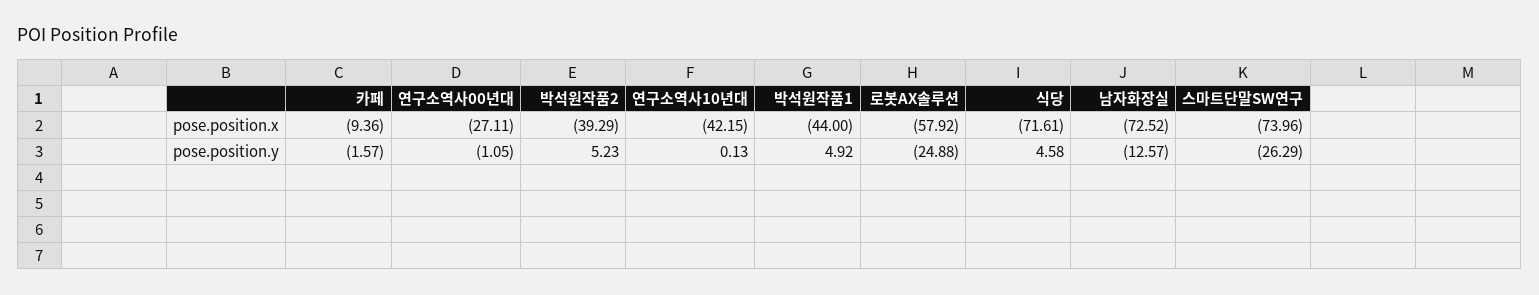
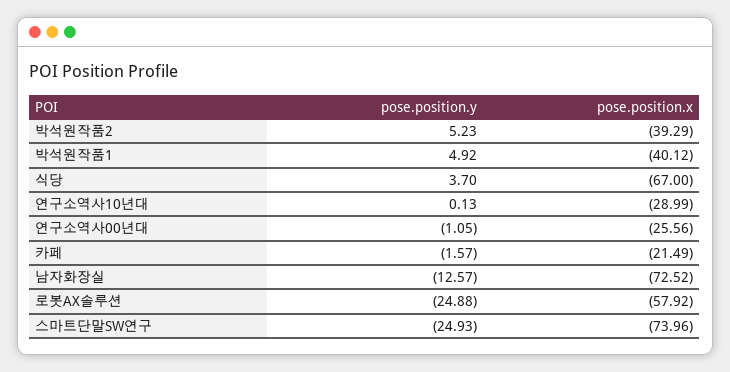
카페, pose.position.x: -9.36 -> -21.49
연구소역사00년대, pose.position.x: -27.11 -> -25.56
연구소역사10년대, pose.position.x: -42.15 -> -28.99
박석원작품1, pose.position.x: -44 -> -40.12
식당, pose.position.x: -71.61 -> -67
식당, pose.position.y: 4.58 -> 3.7
스마트단말SW연구, pose.position.y: -26.29 -> -24.93

